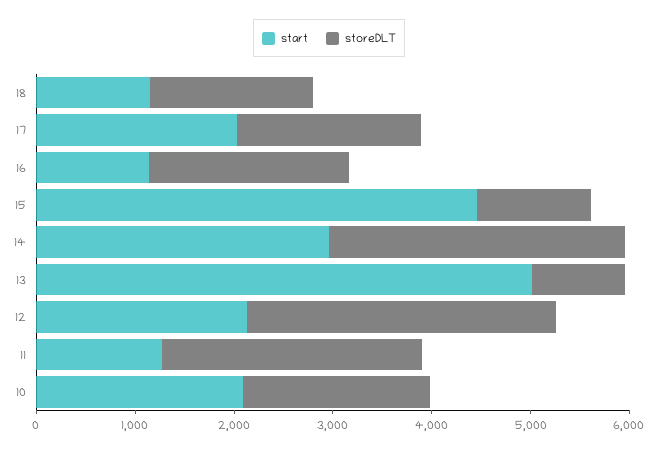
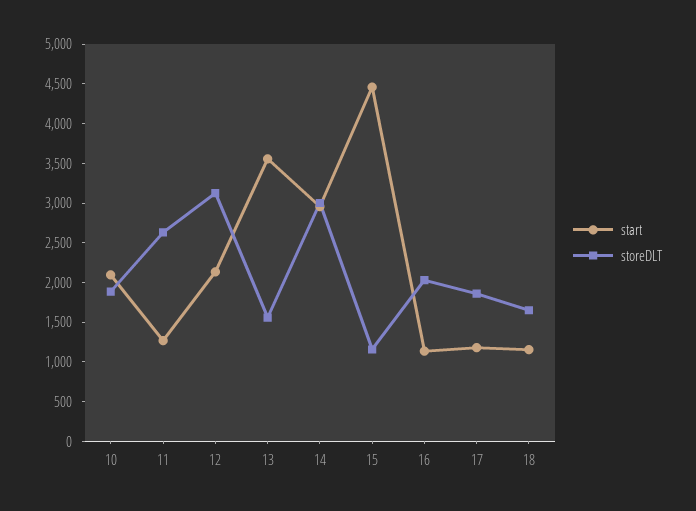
start, 17: 2000 -> 1250
start, 13: 5000 -> 3500
storeDLT, 13: 1000 -> 1500

